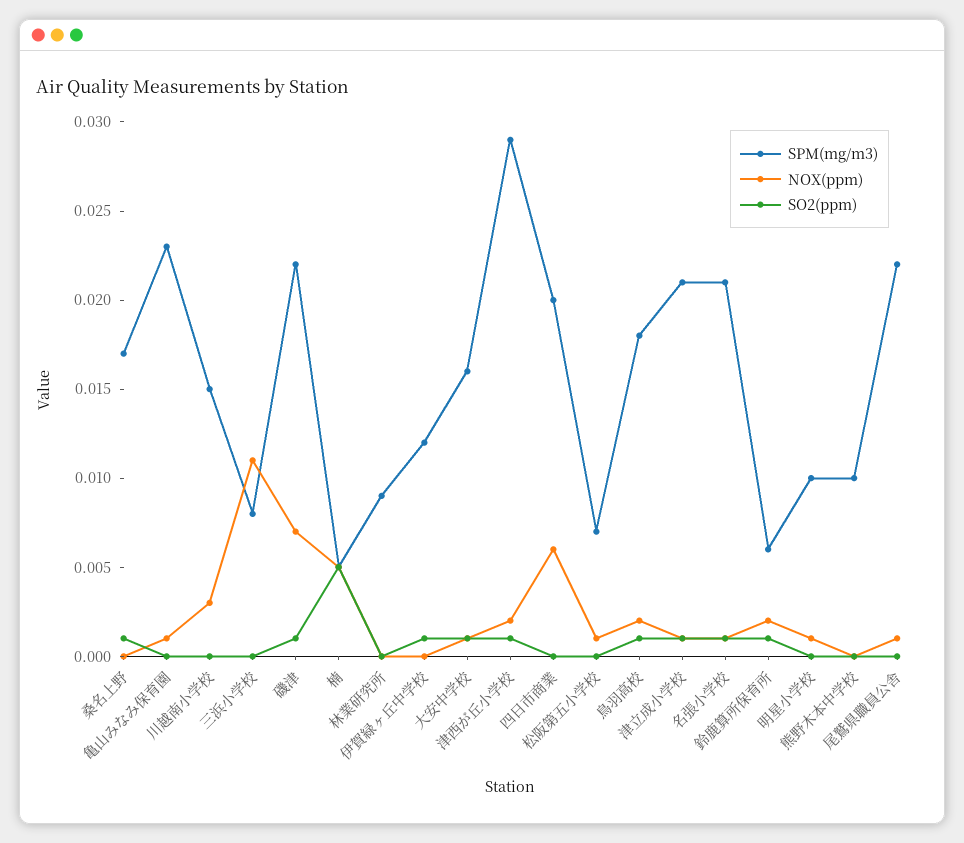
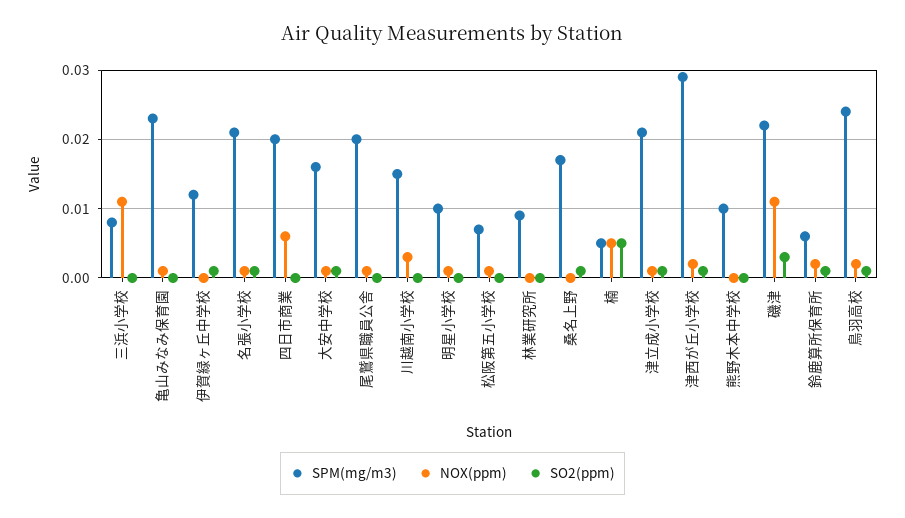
NOX(ppm), 磯津: 0.007 -> 0.011
SO2(ppm), 磯津: 0.001 -> 0.003
SPM(mg/m3), 鳥羽高校: 0.018 -> 0.024
SPM(mg/m3), 尾鷲県職員公舎: 0.022 -> 0.02

